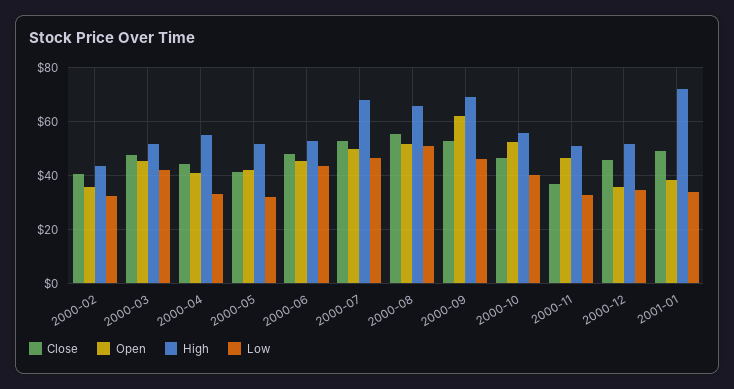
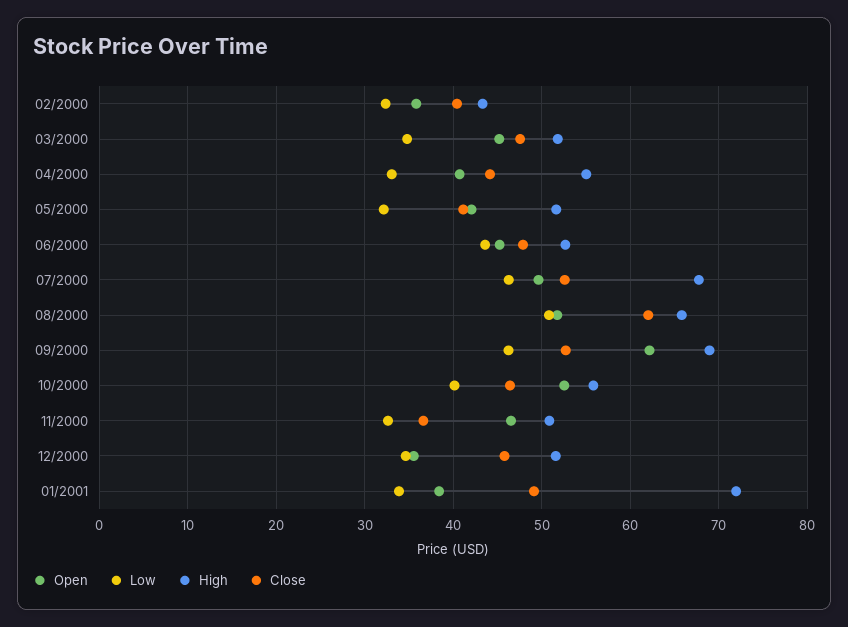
Low, 2000-03: 42.5 -> 35
Close, 2000-08: 55 -> 62

